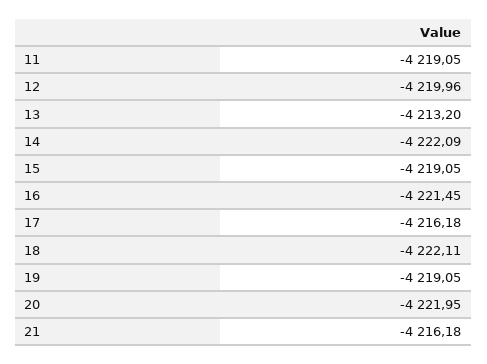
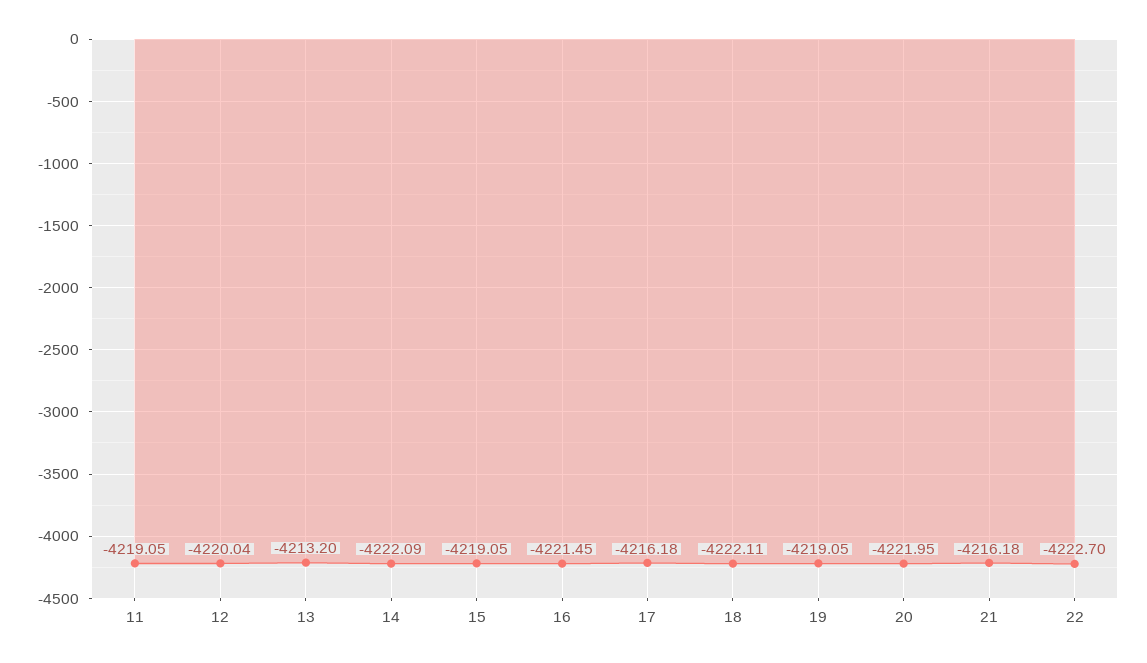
12: -4219.96 -> -4220.04
22: none -> -4222.7

